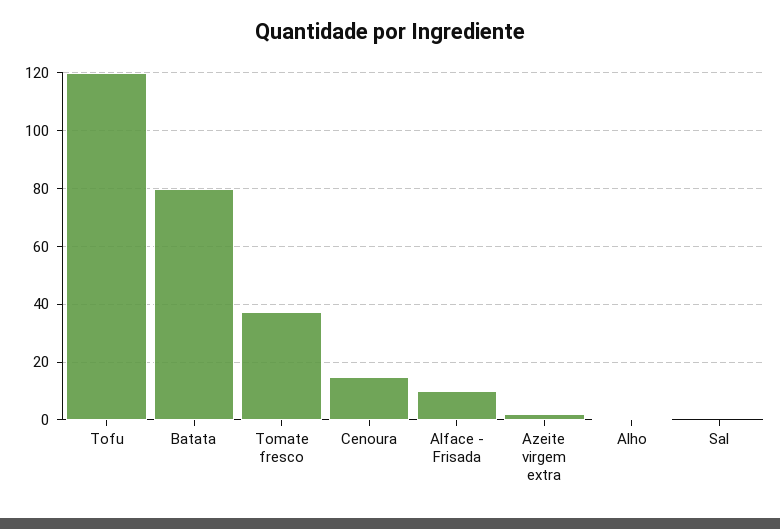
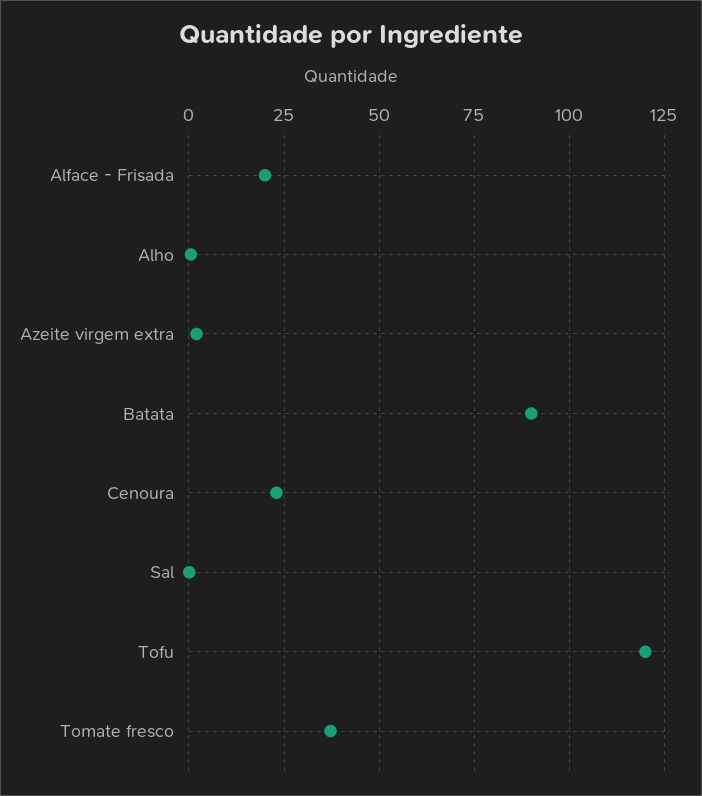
Batata: 80 -> 90
Cenoura: 15 -> 22.5
Alface - Frisada: 10 -> 20

